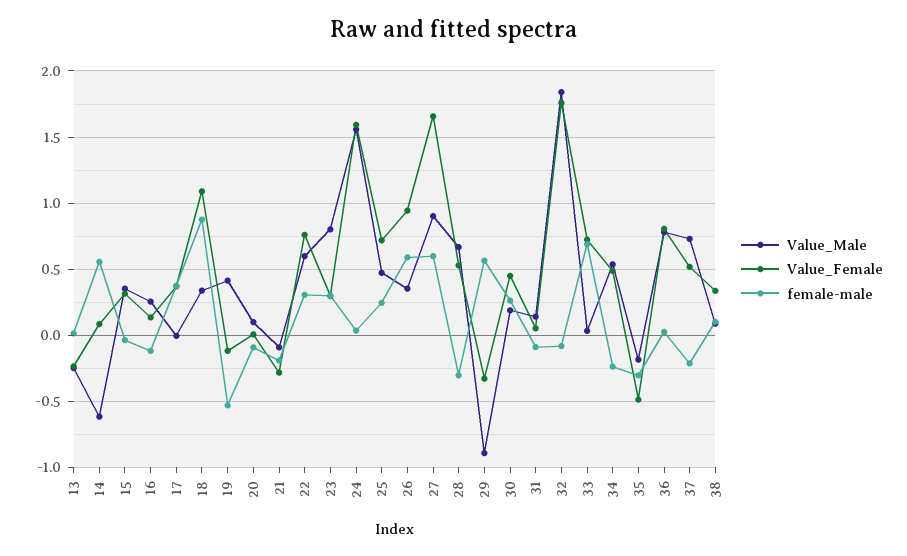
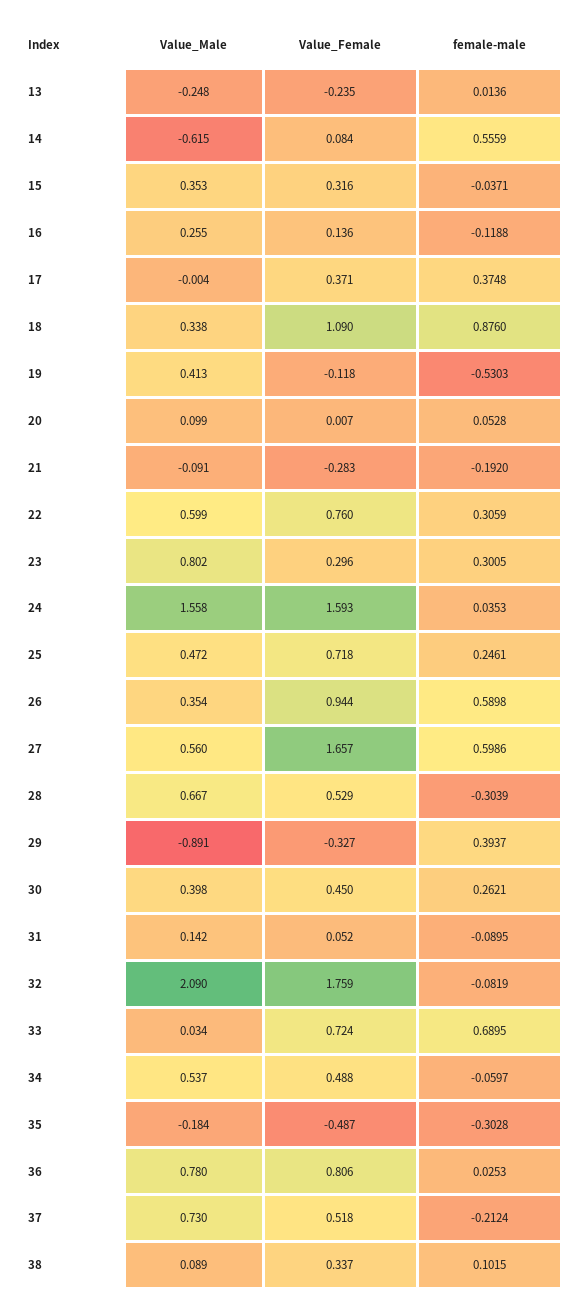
female-male, 20: -0.1 -> 0.0528
Value_Male, 27: 0.9 -> 0.56
female-male, 29: 0.55 -> 0.3937
Value_Male, 30: 0.2 -> 0.398
Value_Male, 32: 1.85 -> 2.09
female-male, 34: -0.25 -> -0.0597

